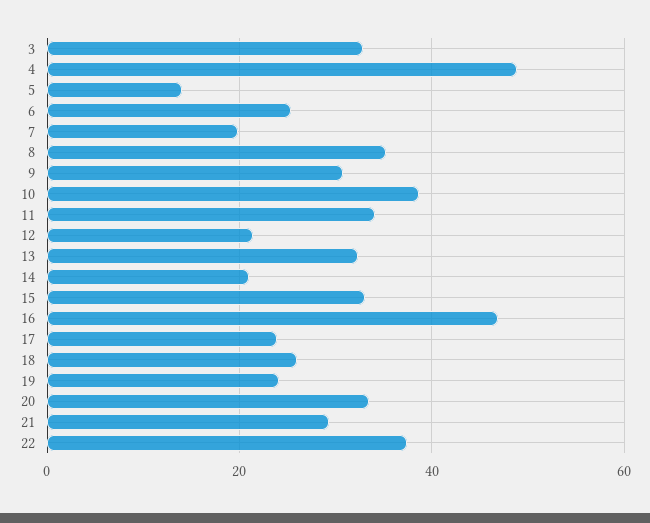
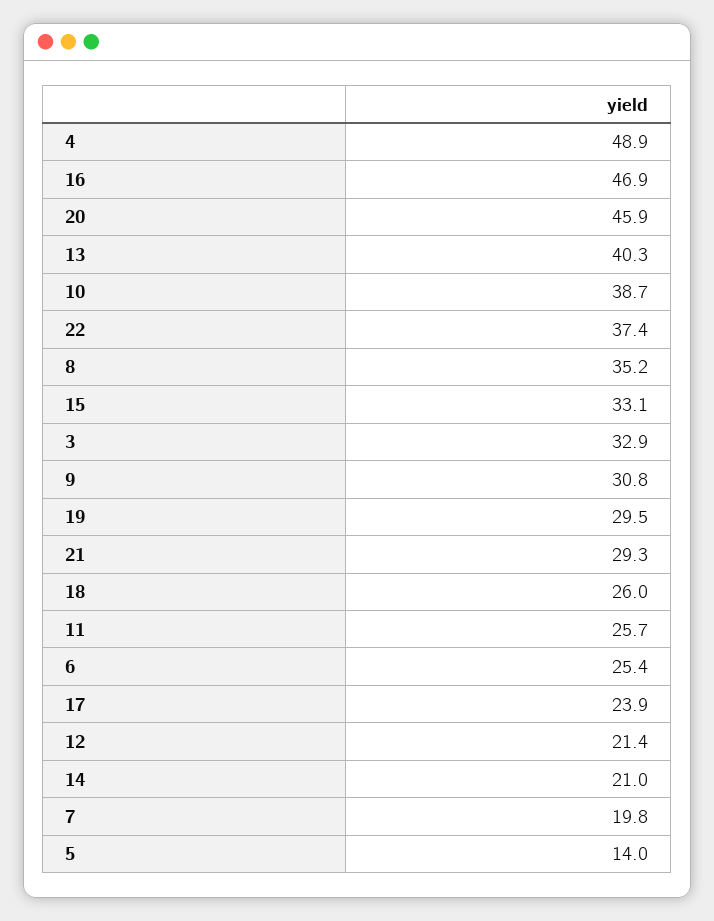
11: 34 -> 25.7
13: 32 -> 40.3
19: 24 -> 29.5
20: 34 -> 45.9

